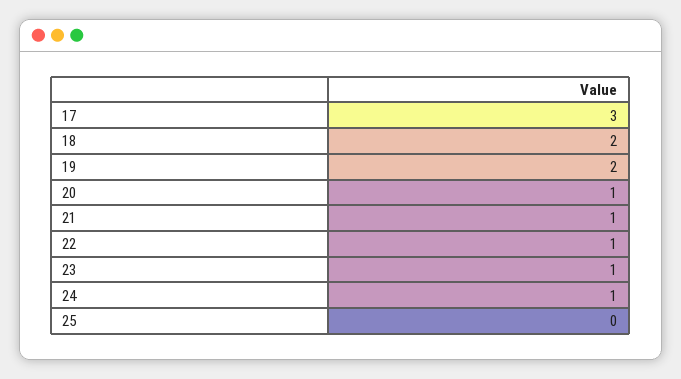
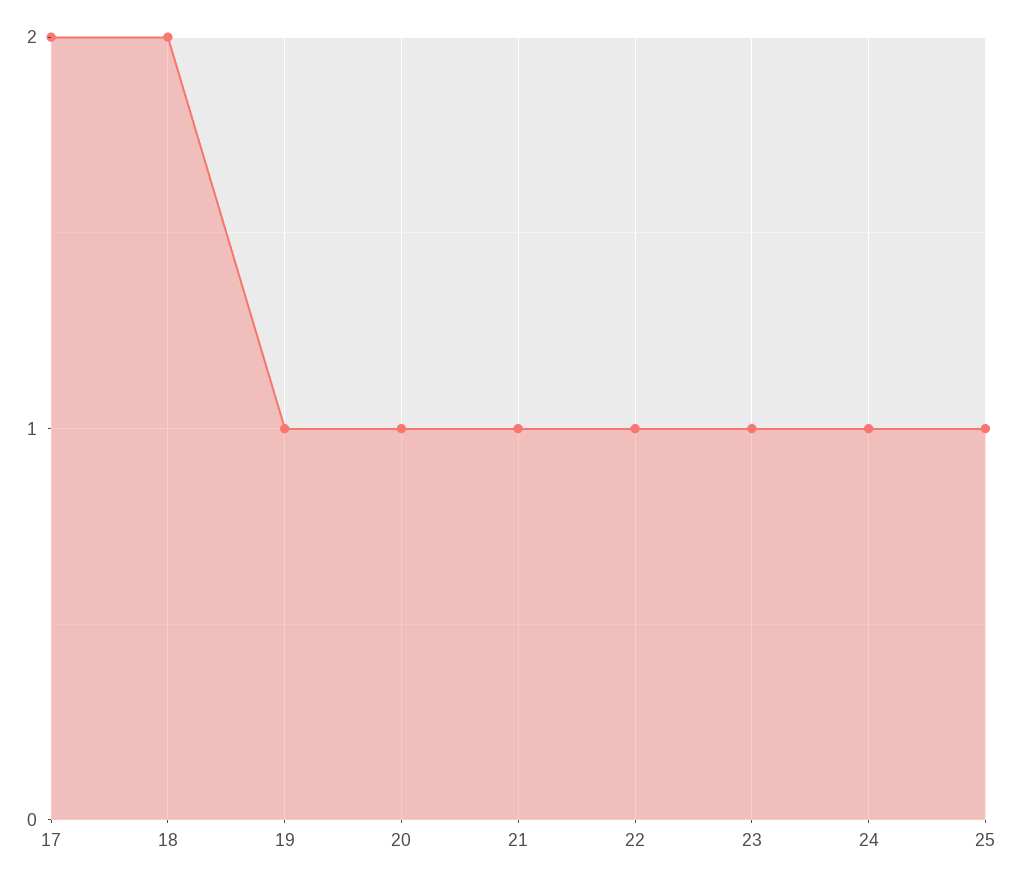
17: 3 -> 2
19: 2 -> 1
25: 0 -> 1

